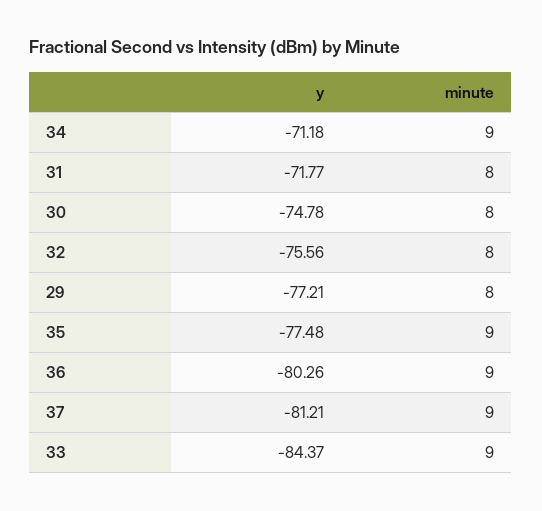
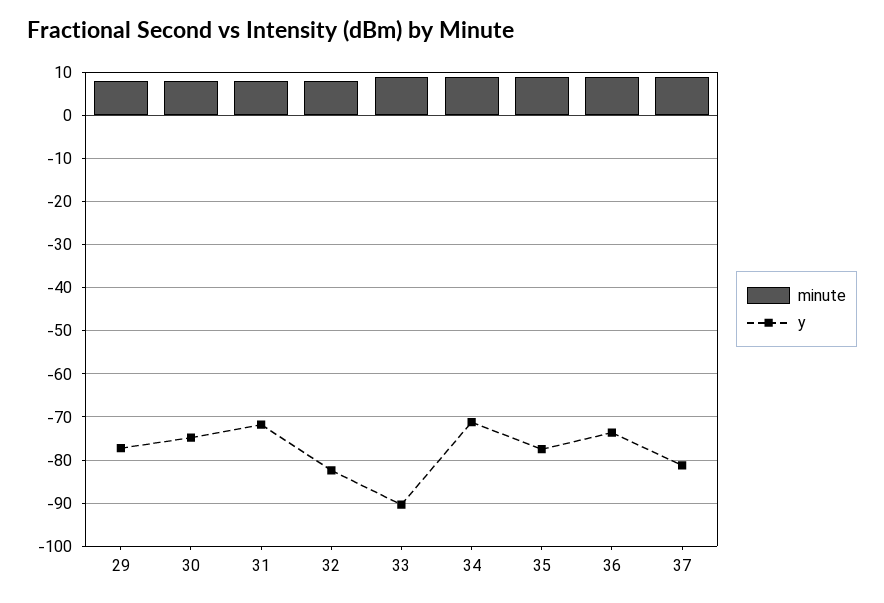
y, 32: -75.56 -> -82
y, 36: -80.26 -> -74
y, 33: -84.37 -> -90

